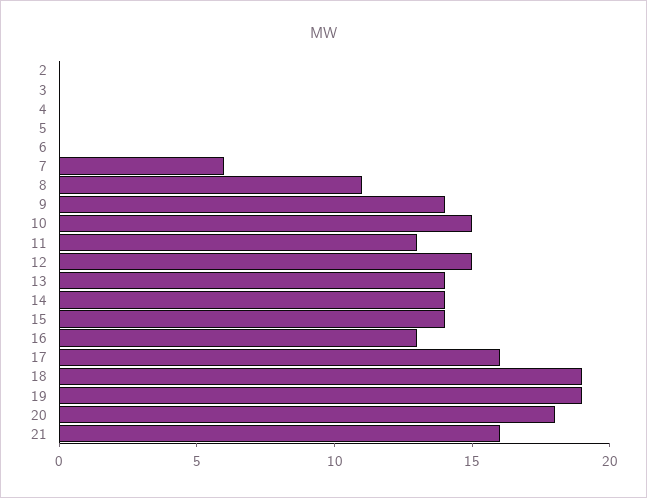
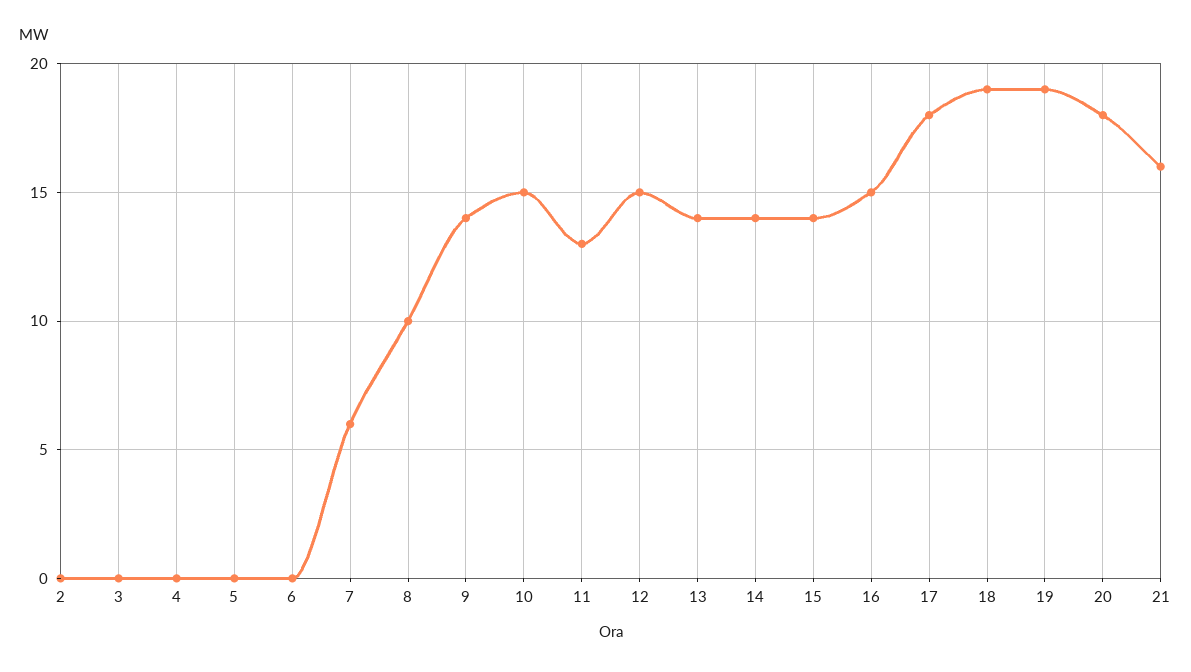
8: 11 -> 10
16: 13 -> 15
17: 16 -> 18

